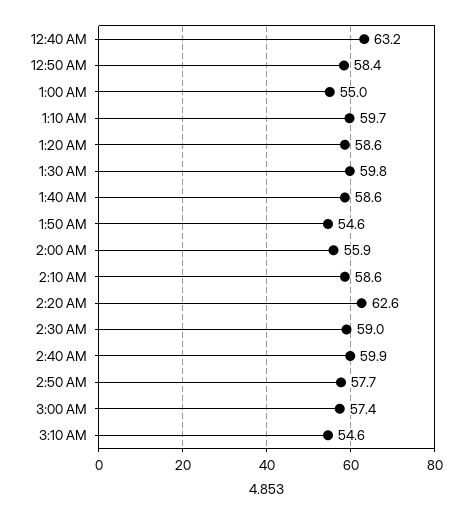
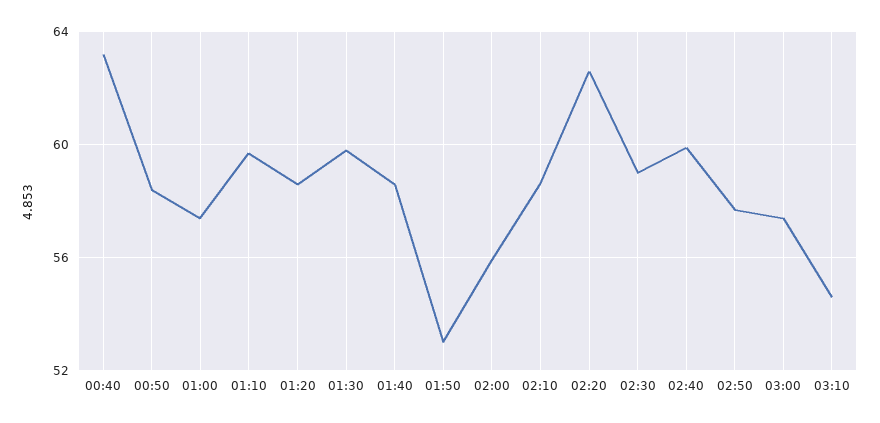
1:00 AM: 55 -> 57.5
1:50 AM: 54.6 -> 53

